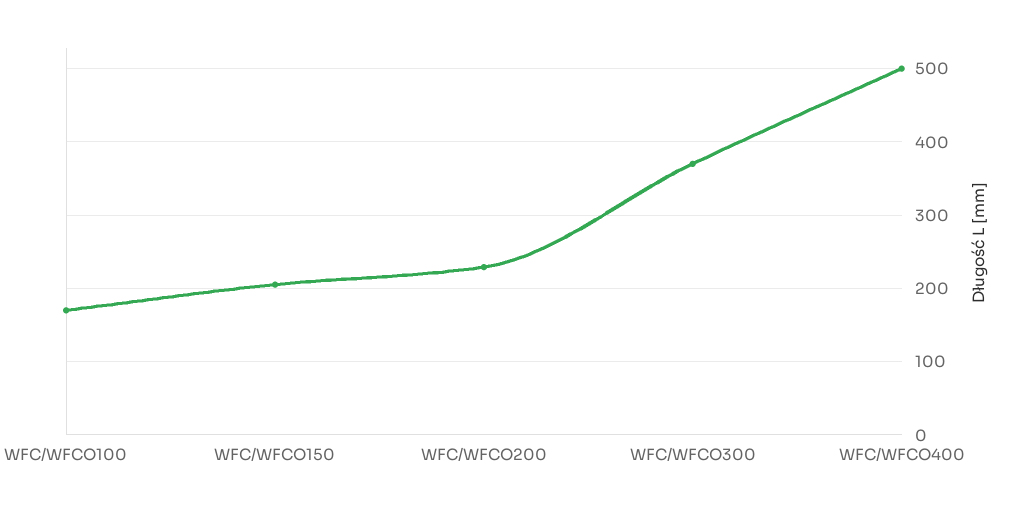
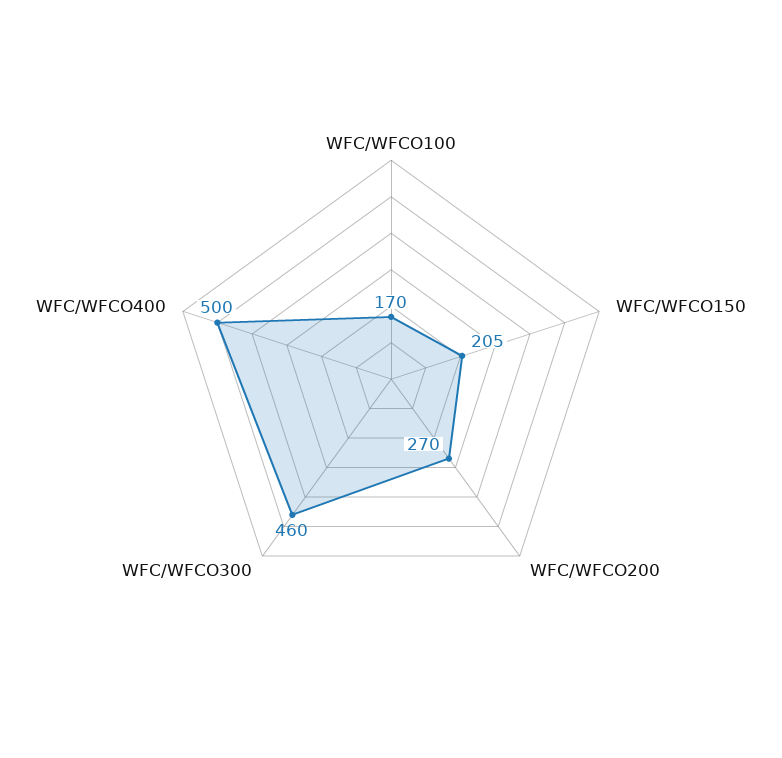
WFC/WFCO200: 230 -> 270
WFC/WFCO300: 370 -> 460

